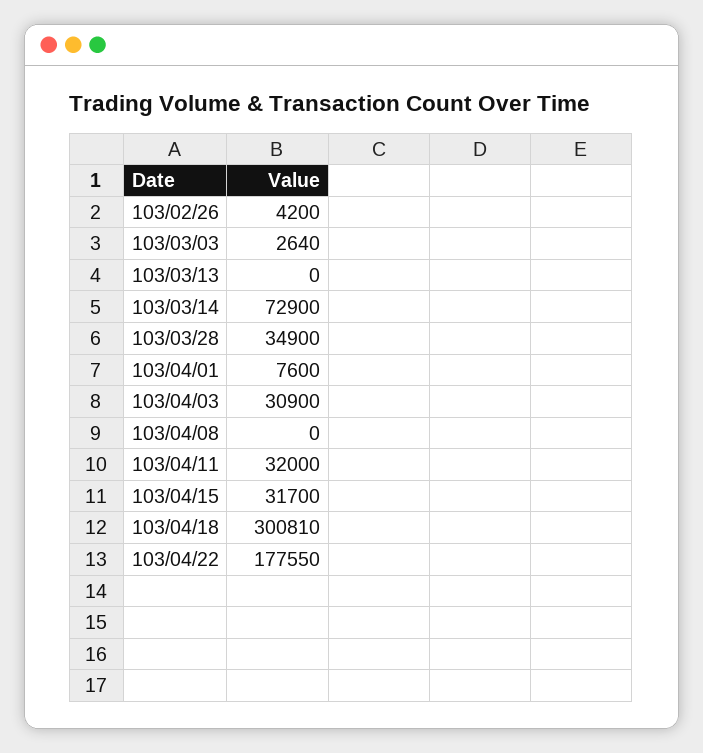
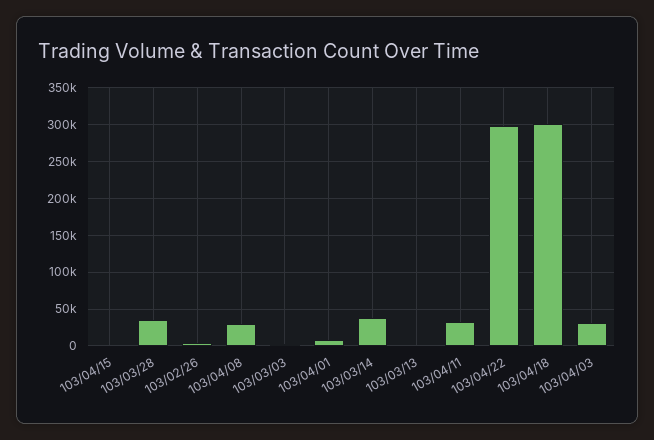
103/03/14: 72900 -> 40000
103/04/08: 0 -> 30000
103/04/15: 31700 -> 0
103/04/22: 177550 -> 300000

